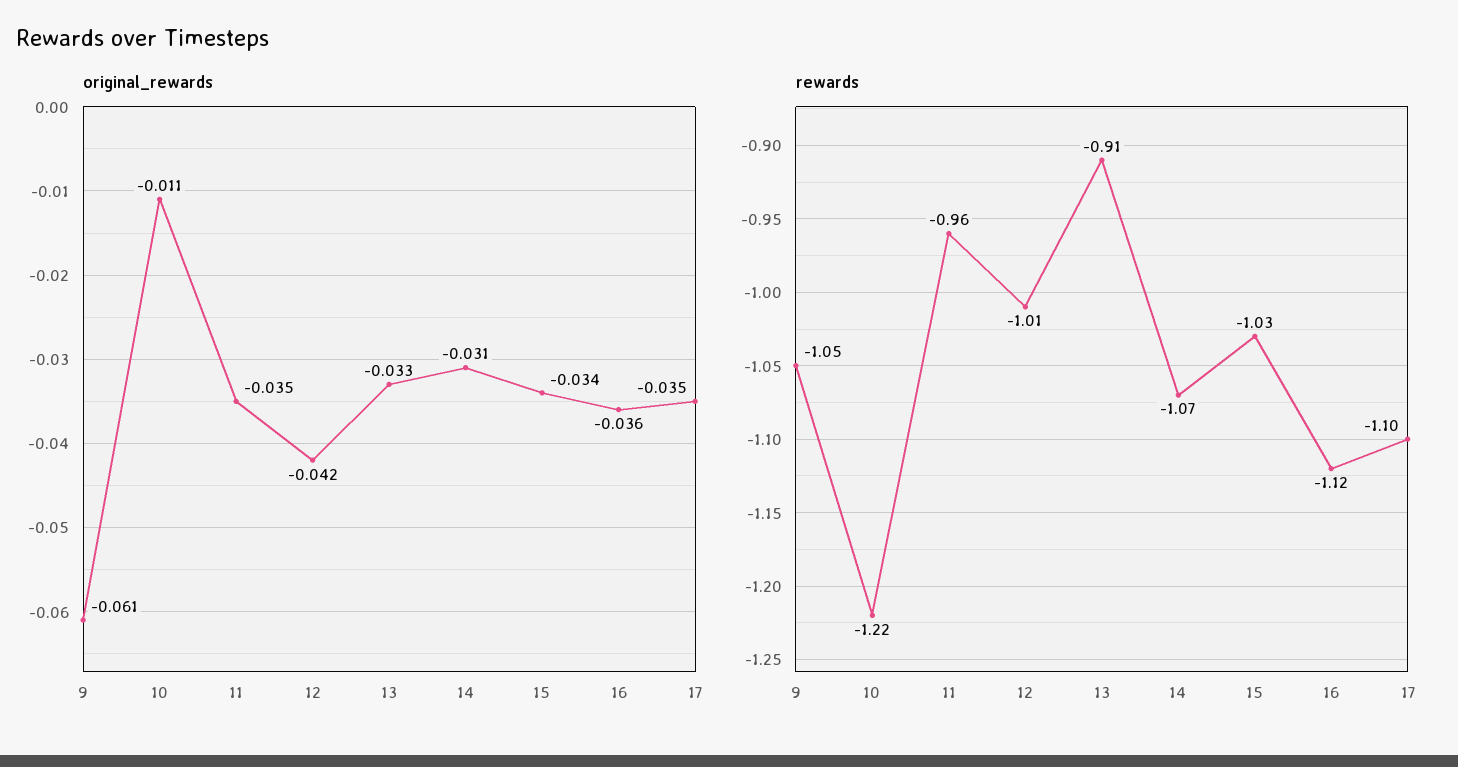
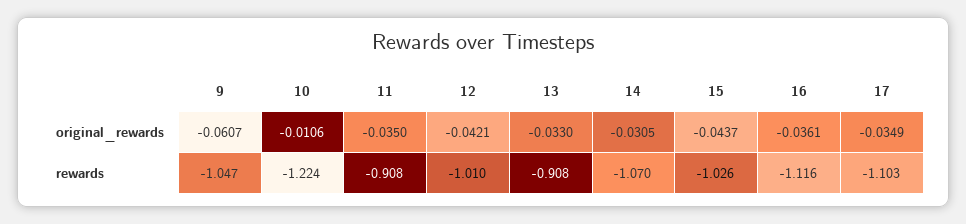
original_rewards, 15: -0.034 -> -0.0437
rewards, 11: -0.96 -> -0.908

